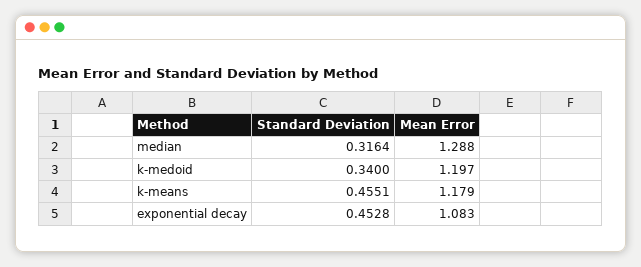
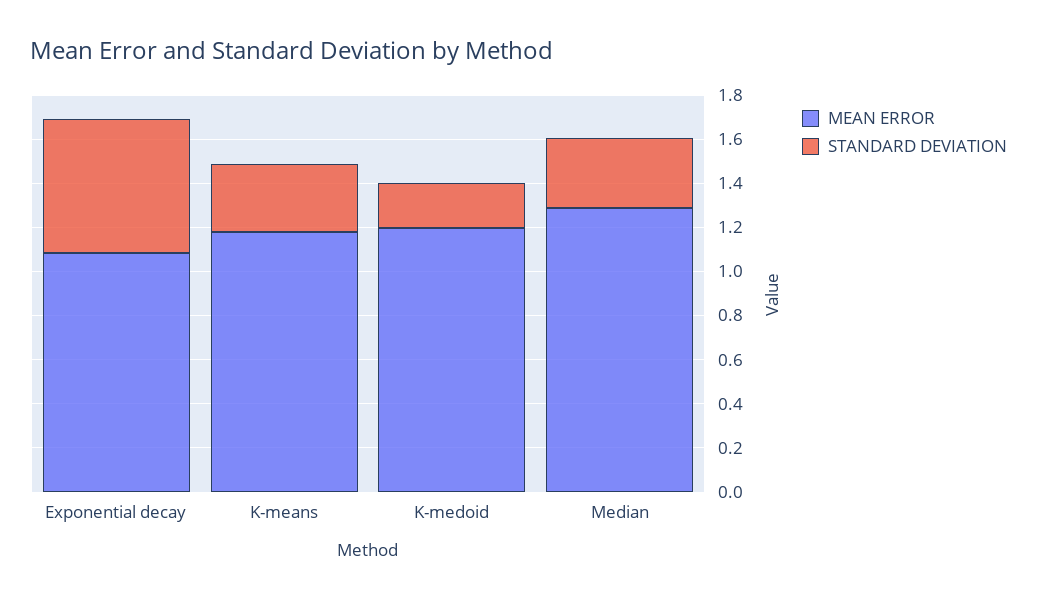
Standard Deviation, k-medoid: 0.34 -> 0.2
Standard Deviation, k-means: 0.4551 -> 0.3
Standard Deviation, exponential decay: 0.4528 -> 0.6

